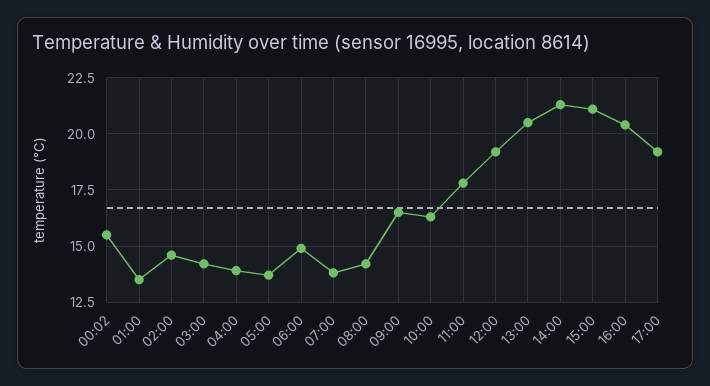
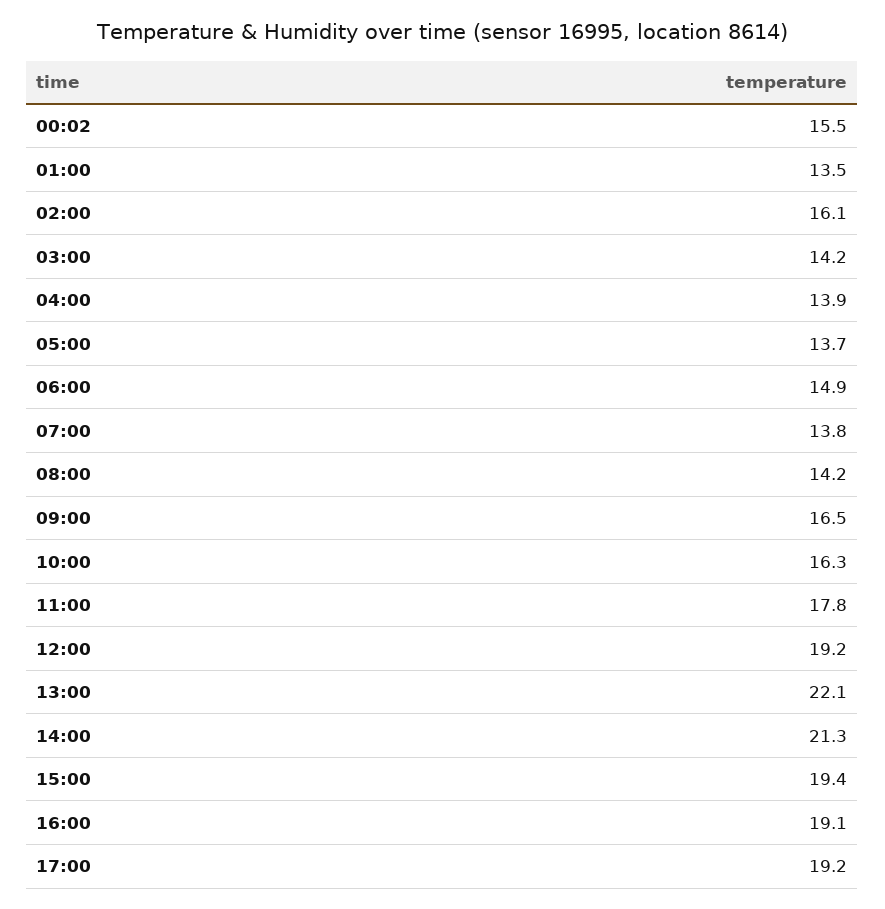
02:00: 14.5 -> 16.1
13:00: 20.5 -> 22.1
15:00: 21 -> 19.4
16:00: 20.5 -> 19.1

